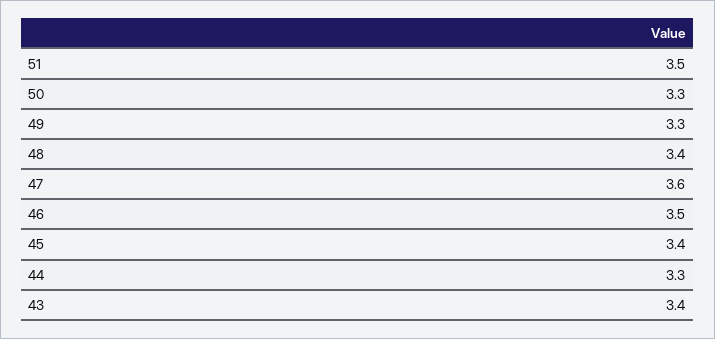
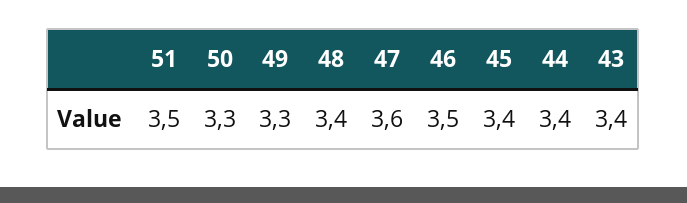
44: 3.3 -> 3.4

